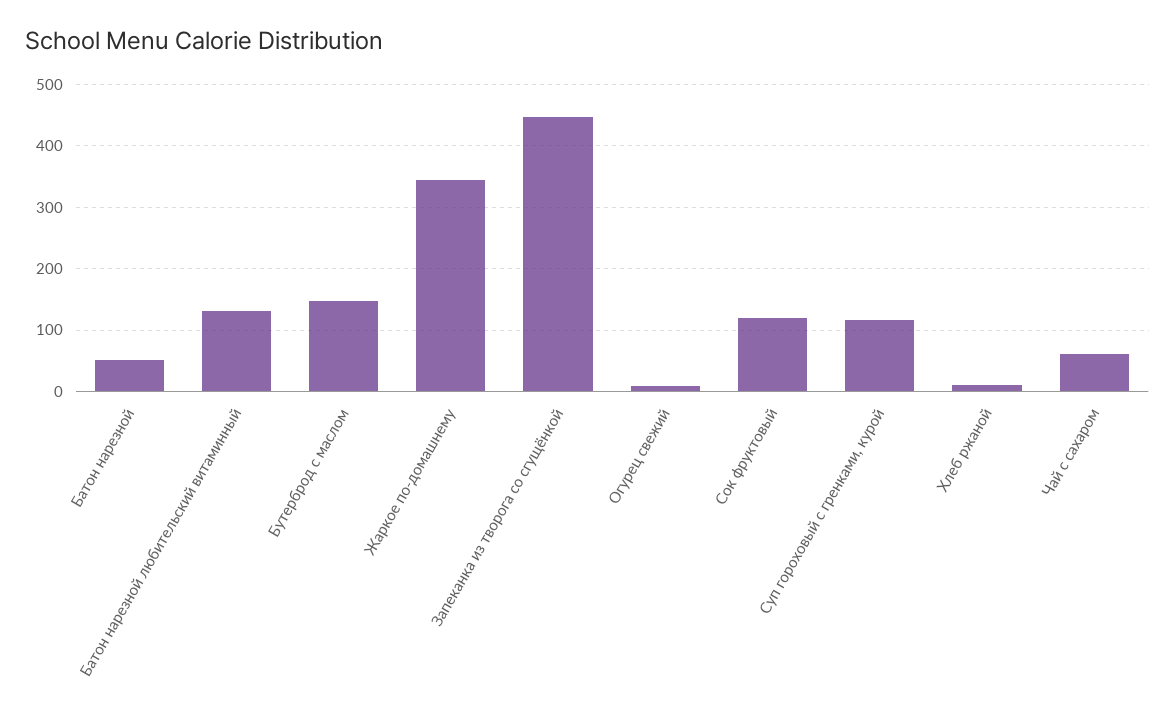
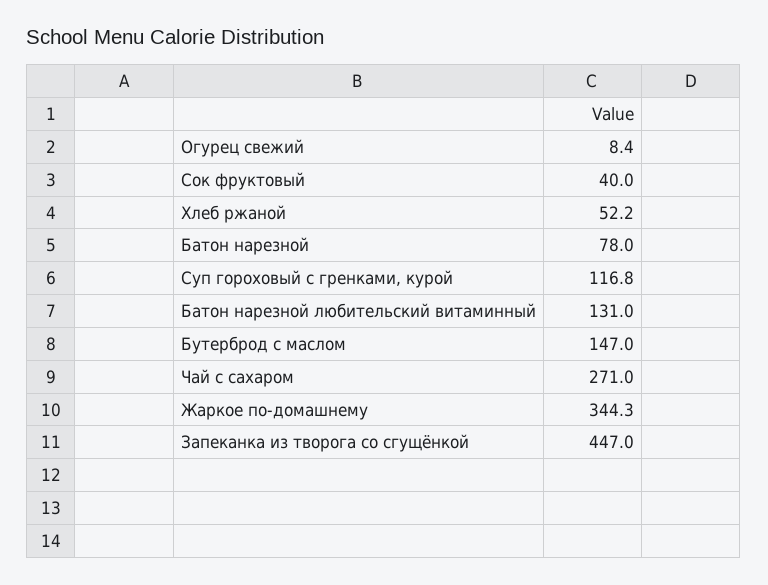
Батон нарезной: 50 -> 78
Сок фруктовый: 120 -> 40
Хлеб ржаной: 10 -> 52.2
Чай с сахаром: 60 -> 271

